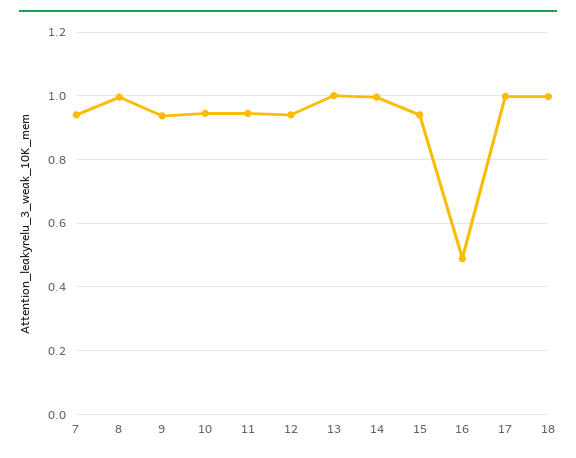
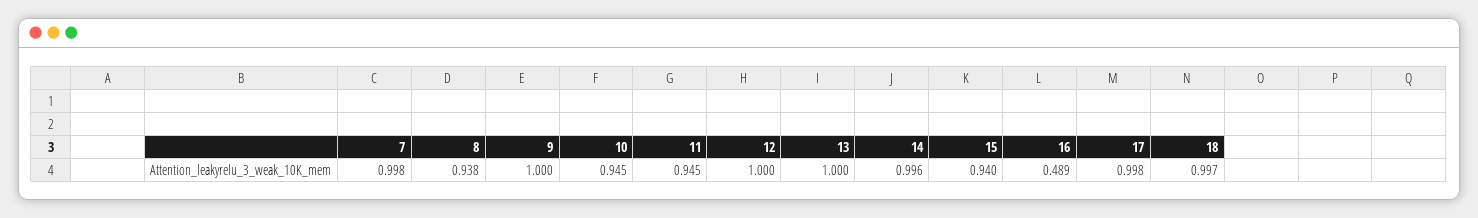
7: 0.94 -> 0.998
8: 1 -> 0.938
9: 0.94 -> 1
12: 0.94 -> 1

